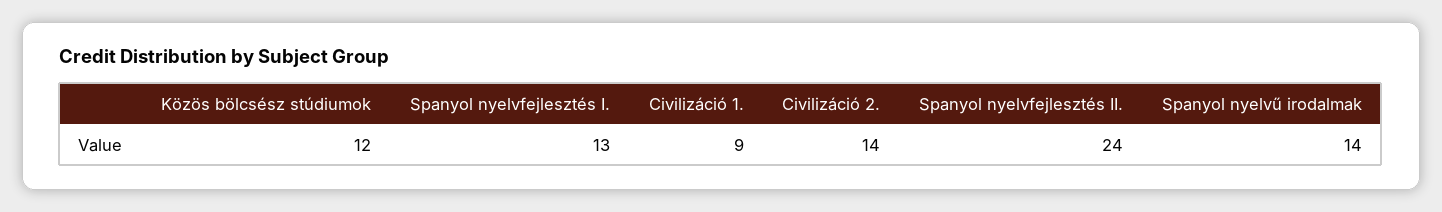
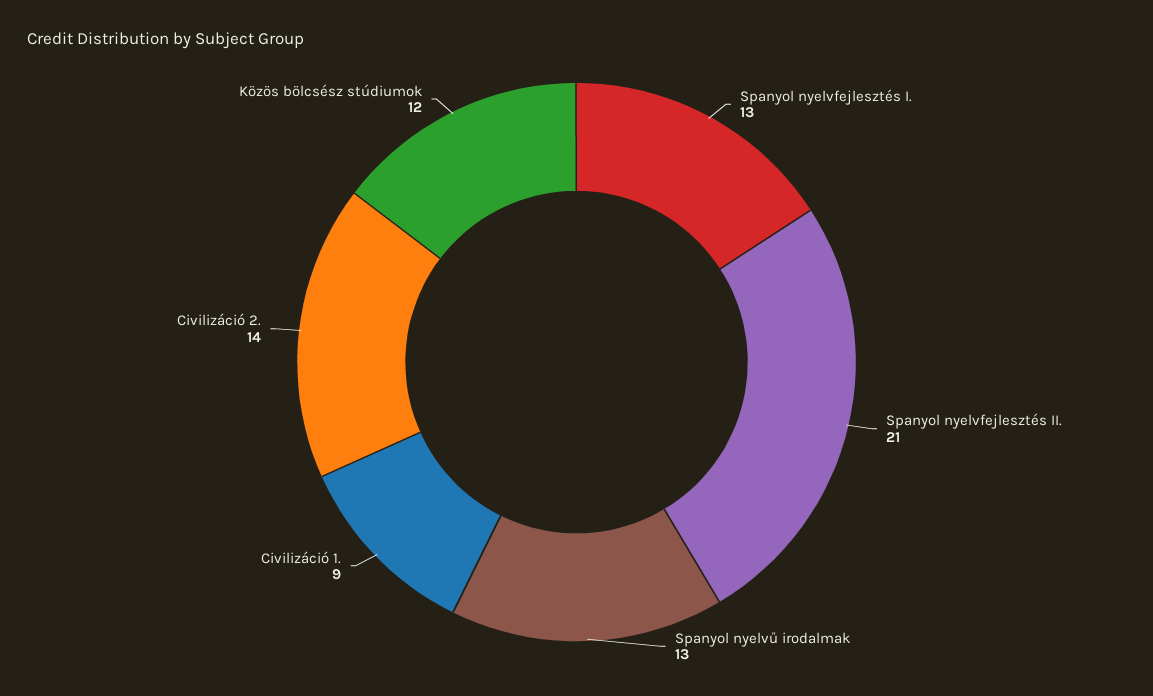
Spanyol nyelvfejlesztés II.: 24 -> 21
Spanyol nyelvű irodalmak: 14 -> 13

